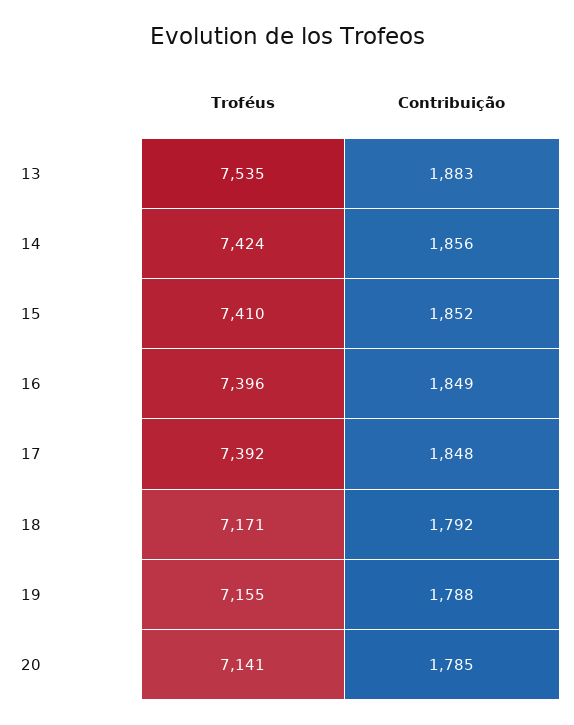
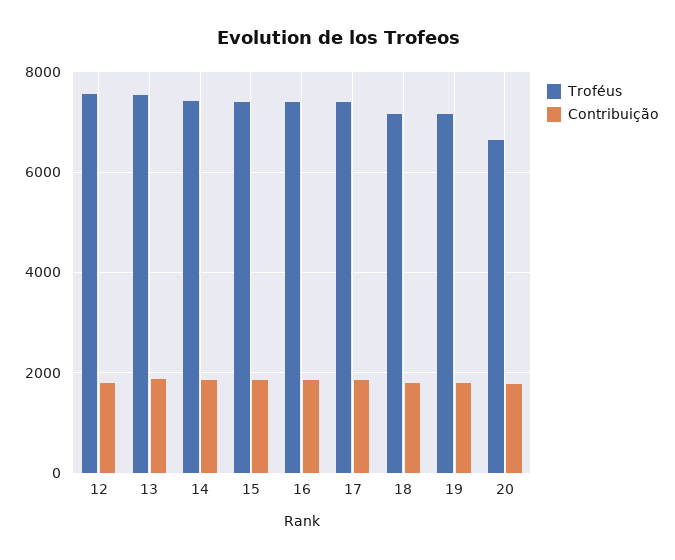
Troféus, 20: 7141 -> 6600
Troféus, 12: none -> 7600
Contribuição, 12: none -> 1800

